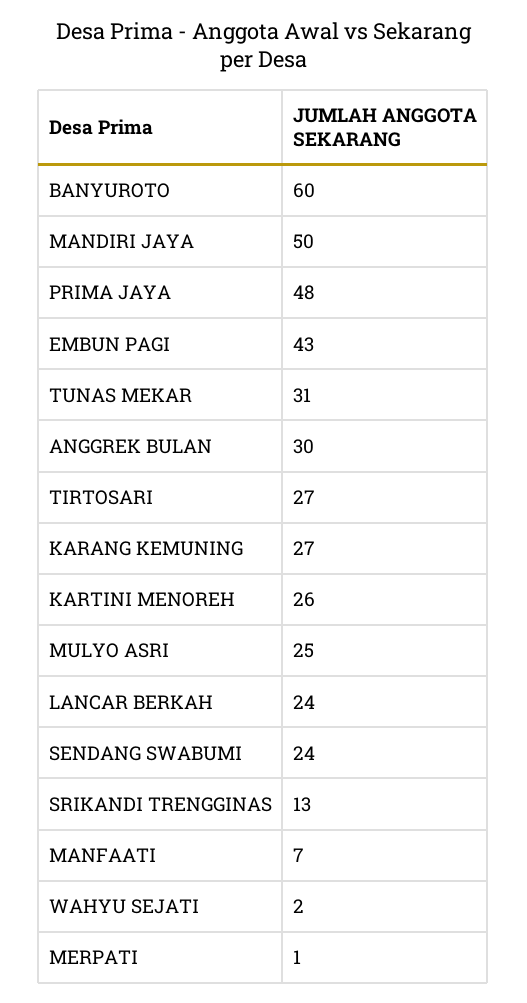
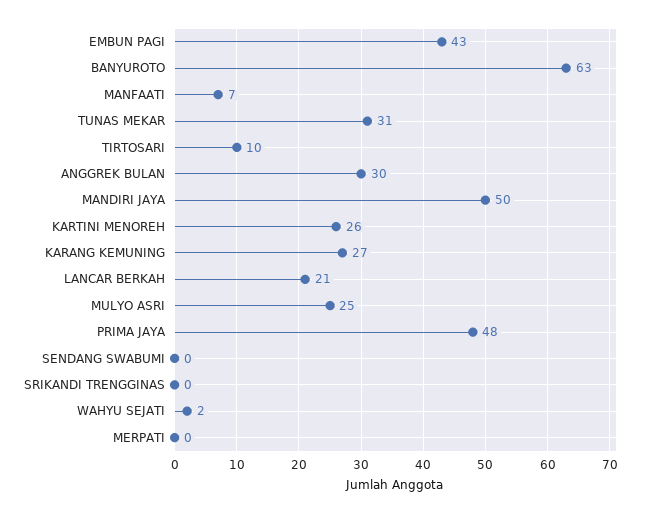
BANYUROTO: 60 -> 63
TIRTOSARI: 27 -> 10
LANCAR BERKAH: 24 -> 21
SENDANG SWABUMI: 24 -> 0
SRIKANDI TRENGGINAS: 13 -> 0
MERPATI: 1 -> 0

